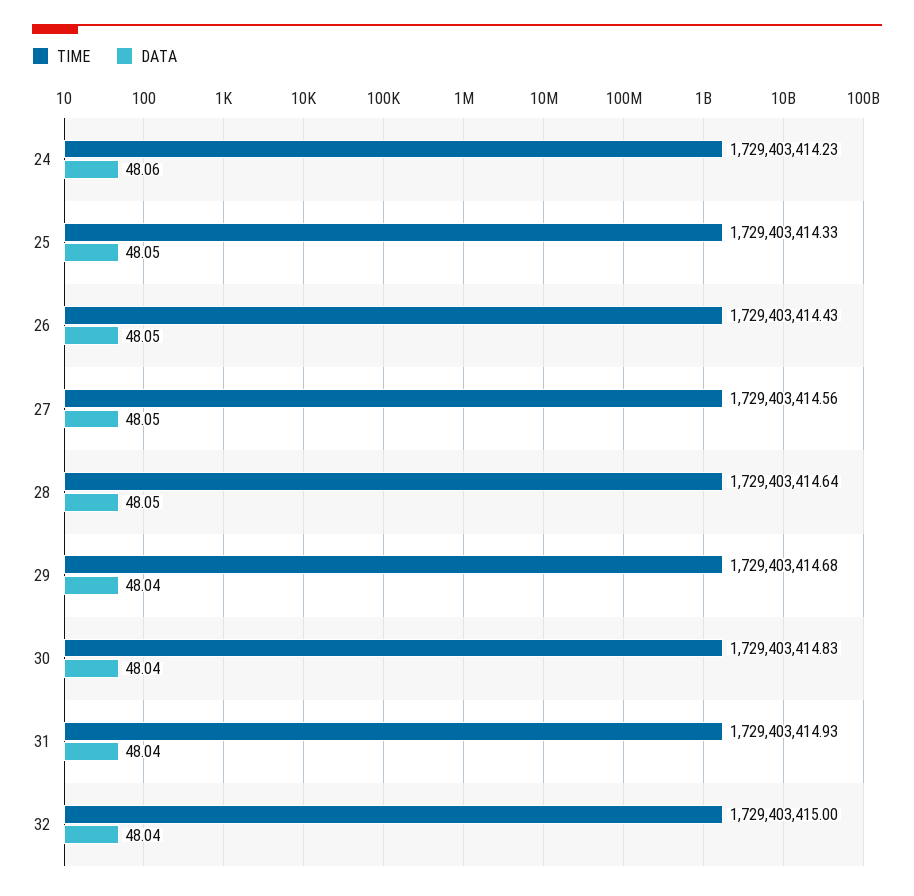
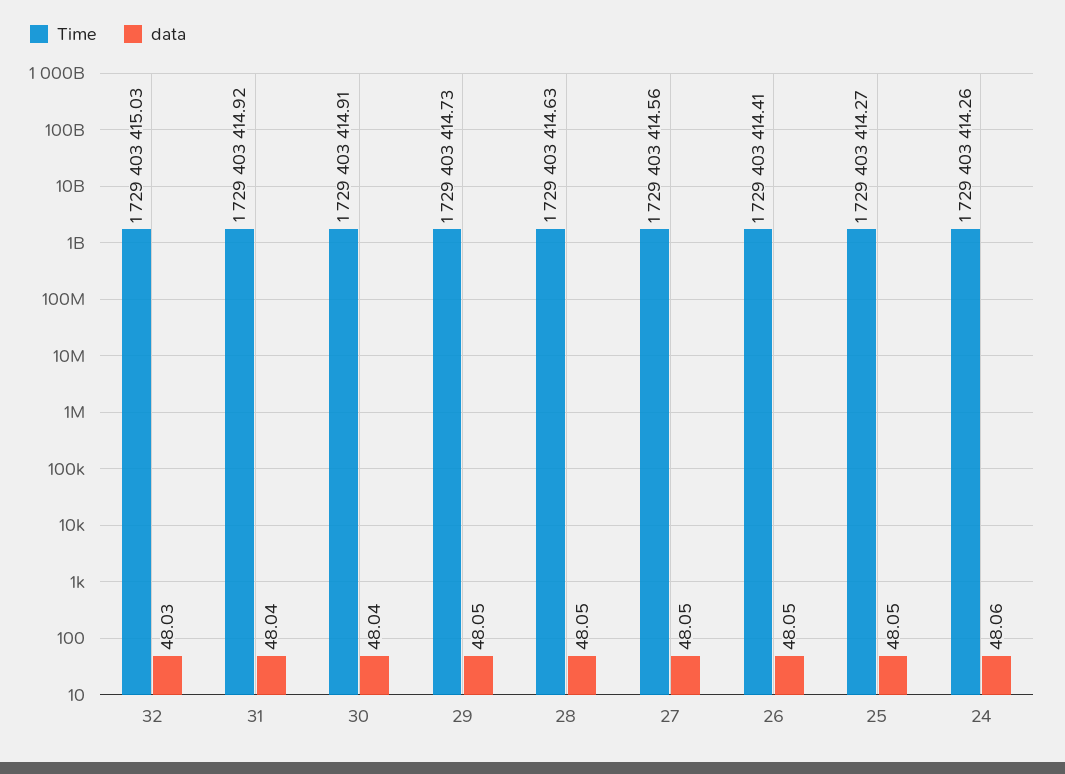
TIME, 24: 1729403414.23 -> 1729403414.26
TIME, 25: 1729403414.33 -> 1729403414.27
TIME, 26: 1729403414.43 -> 1729403414.41
TIME, 28: 1729403414.64 -> 1729403414.63
TIME, 29: 1729403414.68 -> 1729403414.73
DATA, 29: 48.04 -> 48.05
TIME, 30: 1729403414.83 -> 1729403414.91
TIME, 31: 1729403414.93 -> 1729403414.92
TIME, 32: 1729403415 -> 1729403415.03
DATA, 32: 48.04 -> 48.03

